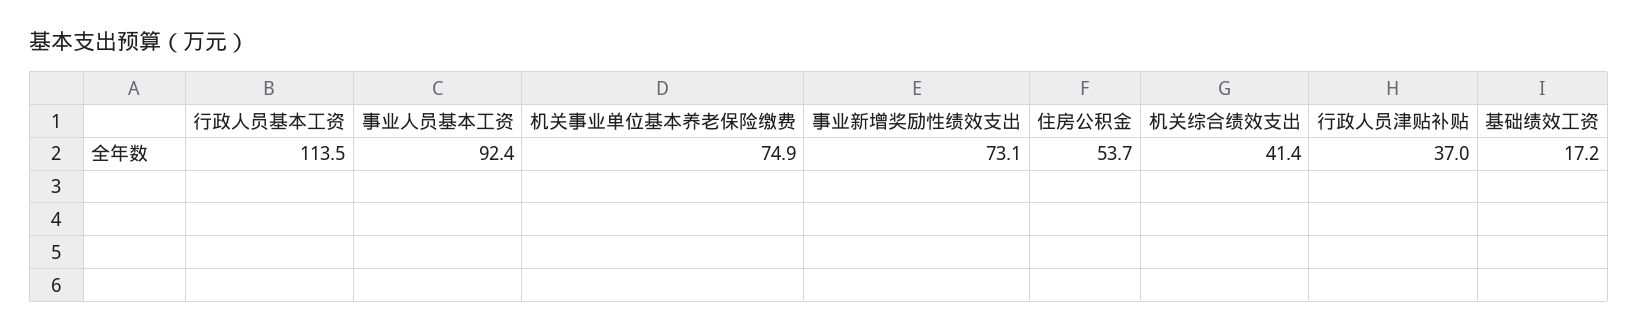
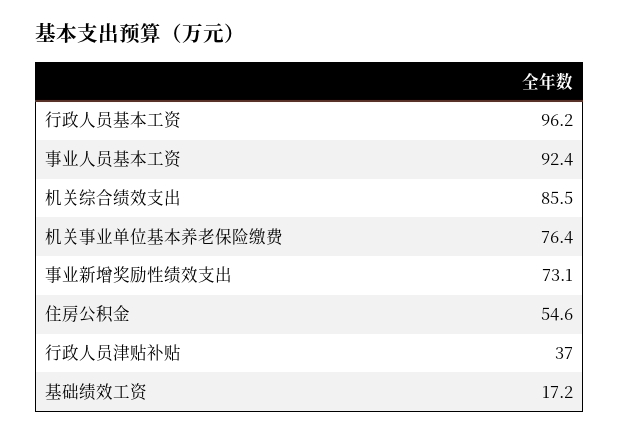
行政人员基本工资: 113.5 -> 96.2
机关事业单位基本养老保险缴费: 74.9 -> 76.4
住房公积金: 53.7 -> 54.6
机关综合绩效支出: 41.4 -> 85.5

